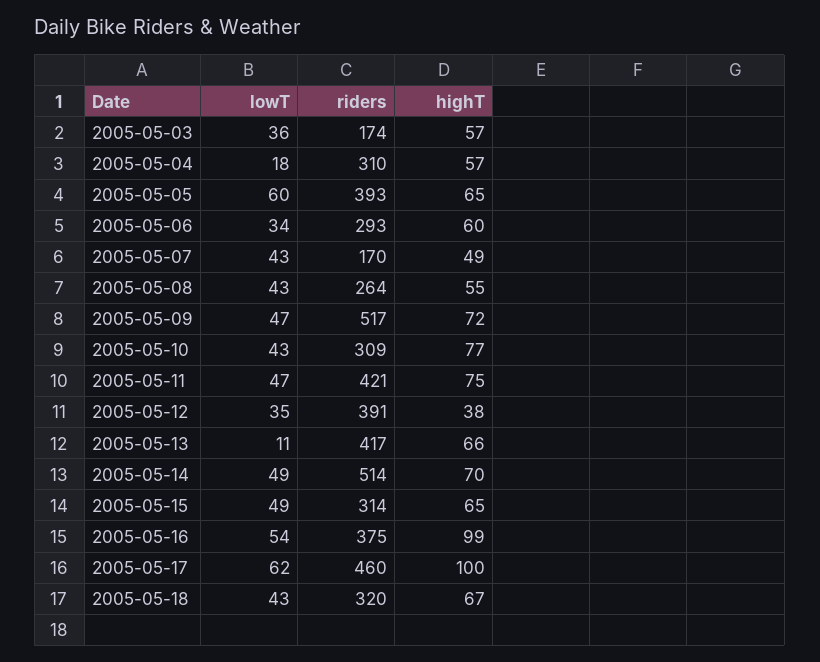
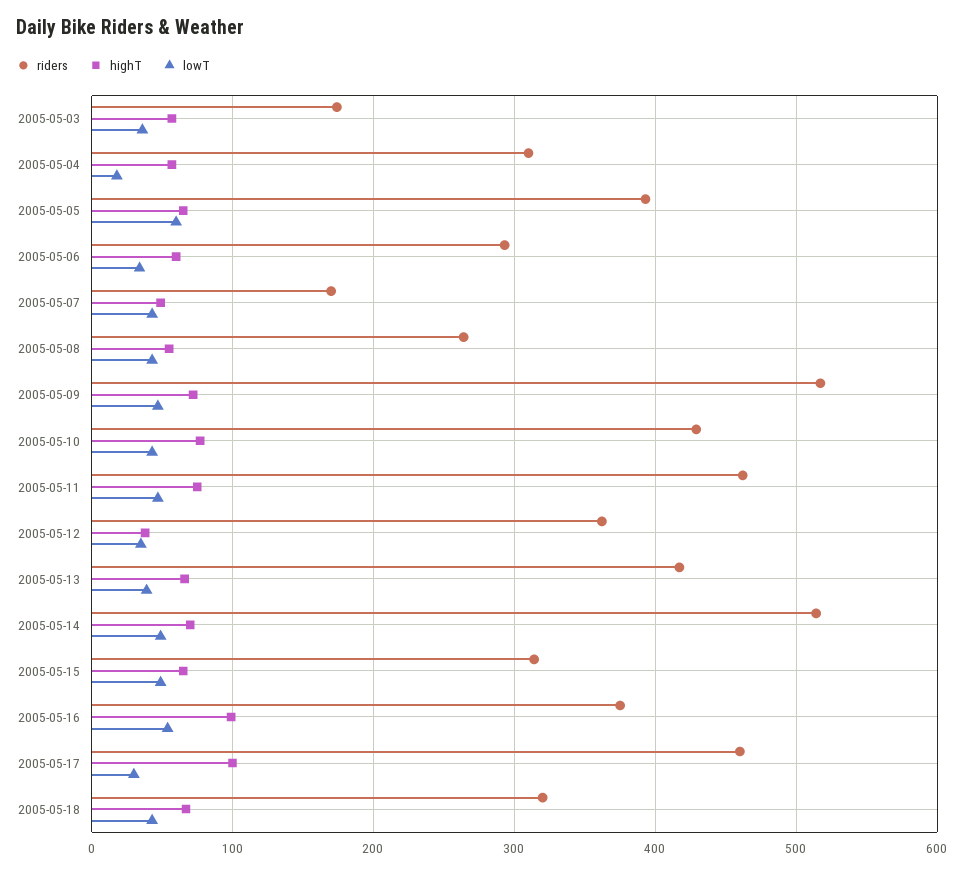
riders, 2005-05-10: 309 -> 430
riders, 2005-05-11: 421 -> 460
riders, 2005-05-12: 391 -> 360
lowT, 2005-05-13: 11 -> 40
lowT, 2005-05-17: 62 -> 30

